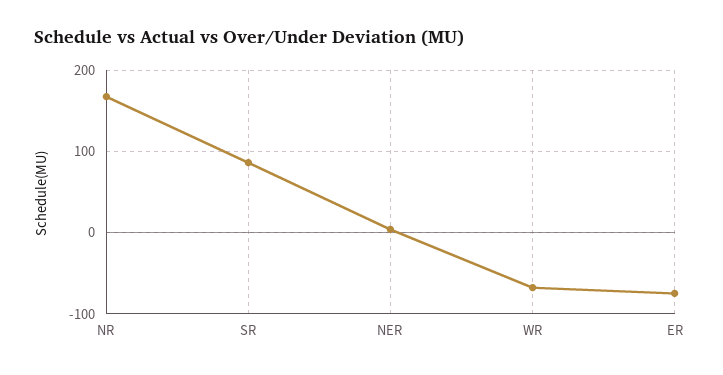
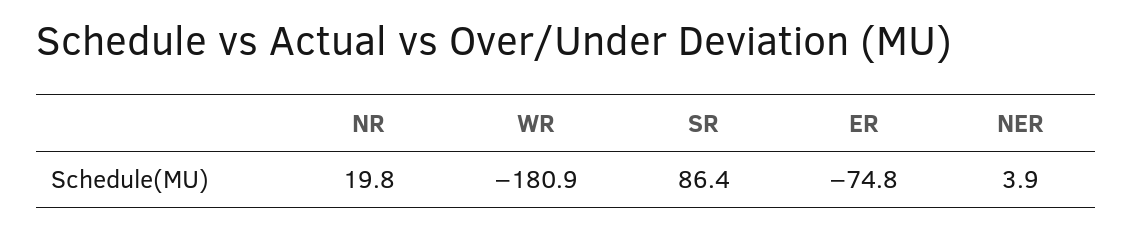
NR: 170 -> 19.8
WR: -70 -> -180.9

